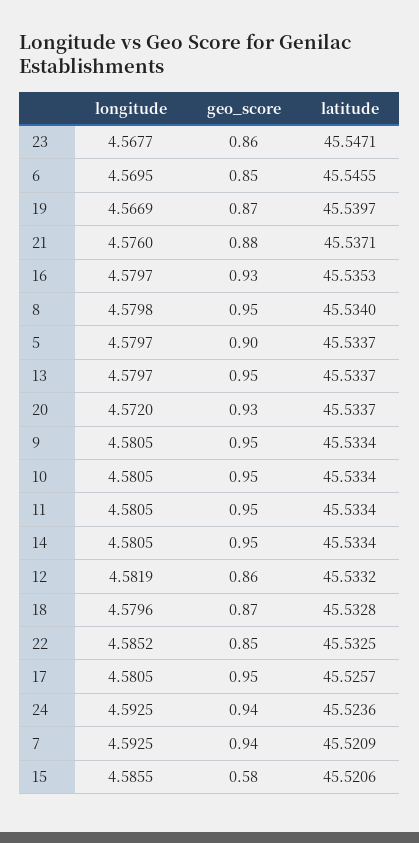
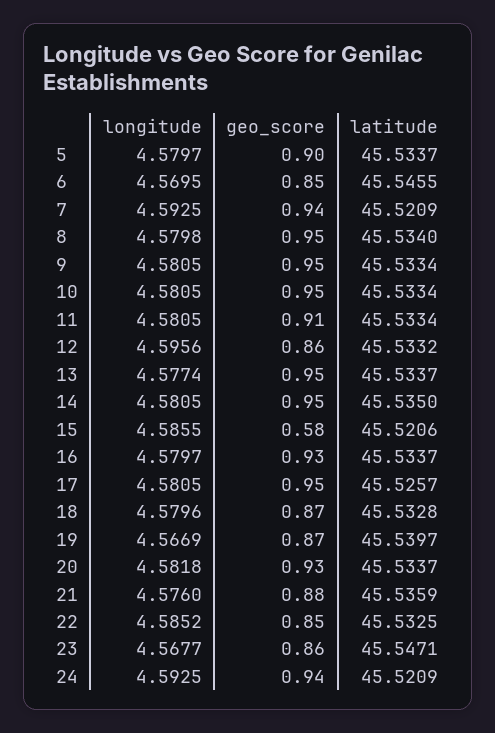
latitude, 21: 45.5371 -> 45.5359
latitude, 16: 45.5353 -> 45.5337
longitude, 13: 4.5797 -> 4.5774
longitude, 20: 4.572 -> 4.5818
geo_score, 11: 0.95 -> 0.91
latitude, 14: 45.5334 -> 45.535
longitude, 12: 4.5819 -> 4.5956
latitude, 24: 45.5236 -> 45.5209

